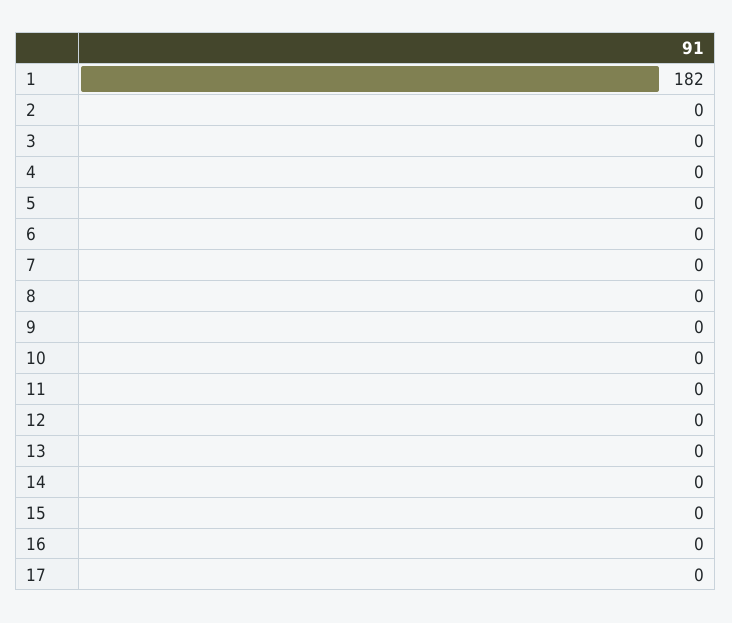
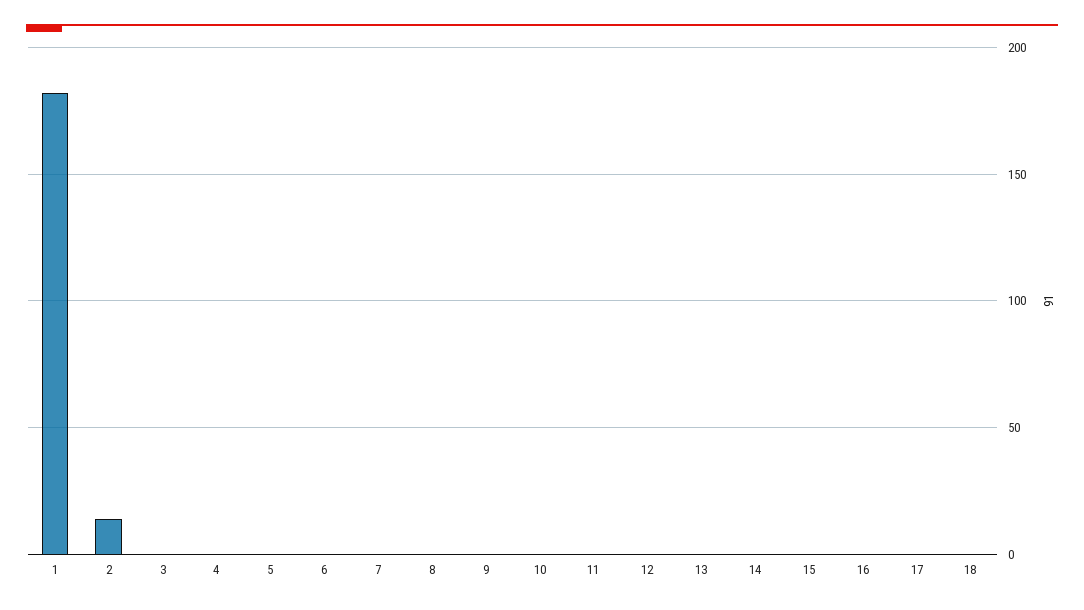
2: 0 -> 15
18: none -> 0

